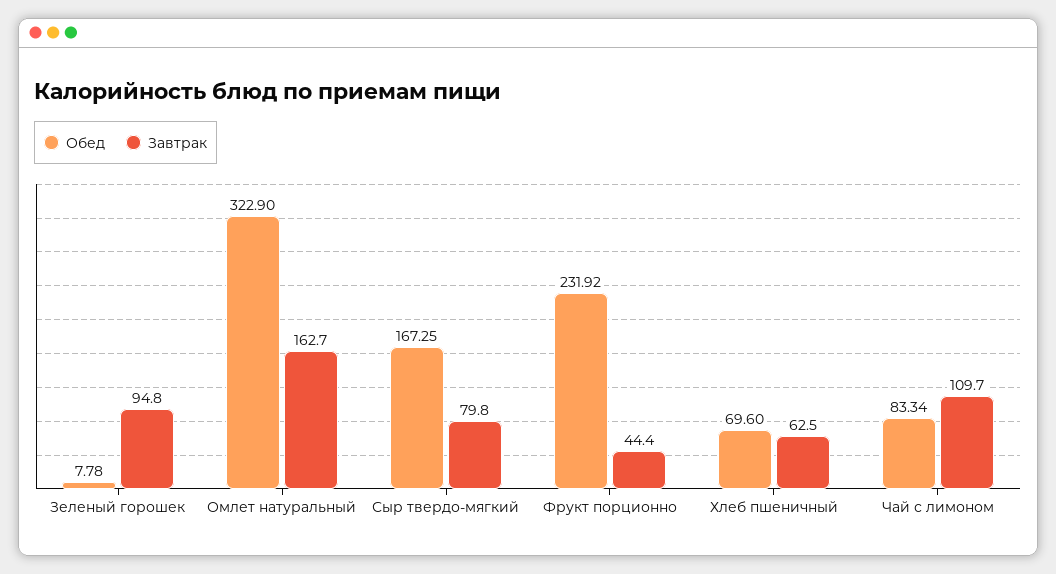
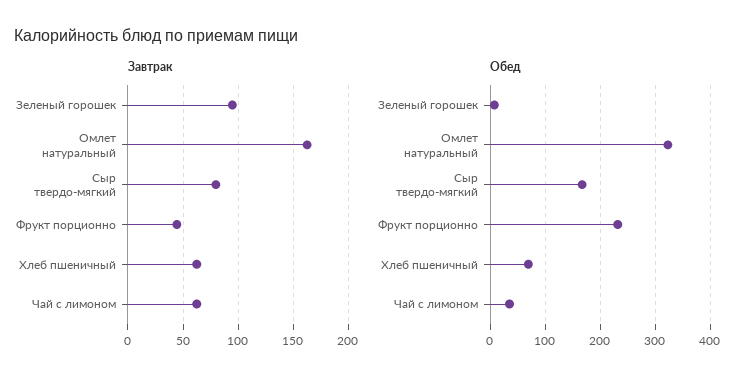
Обед, Чай с лимоном: 83.34 -> 40
Завтрак, Чай с лимоном: 109.7 -> 60

